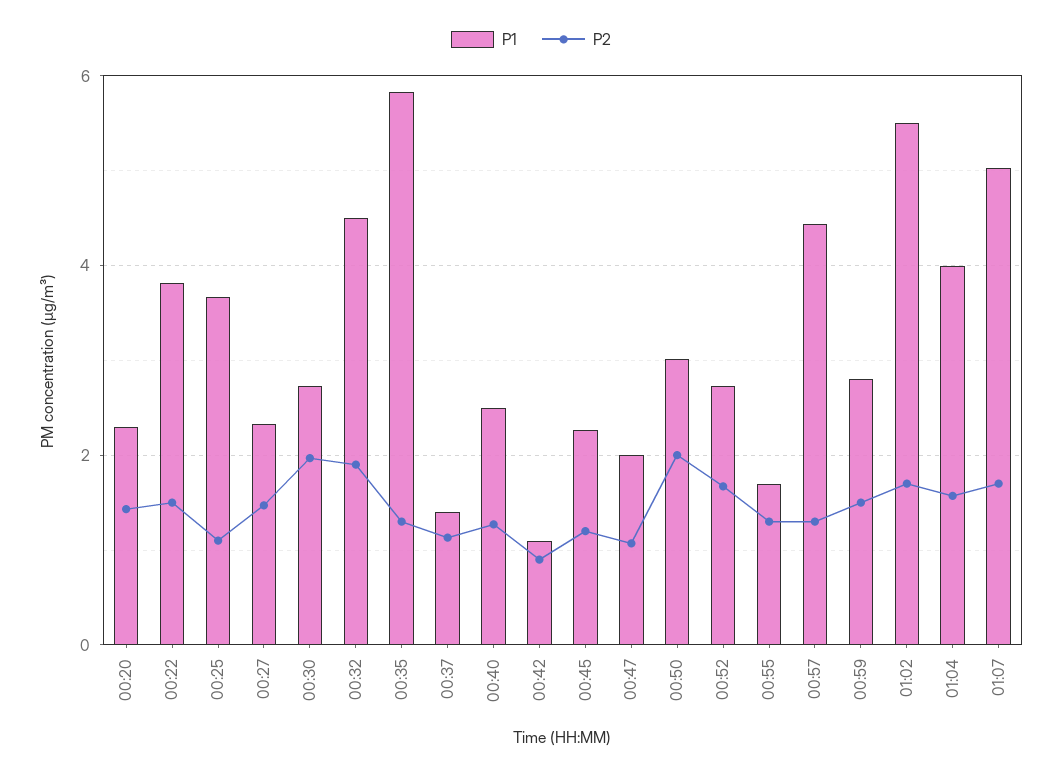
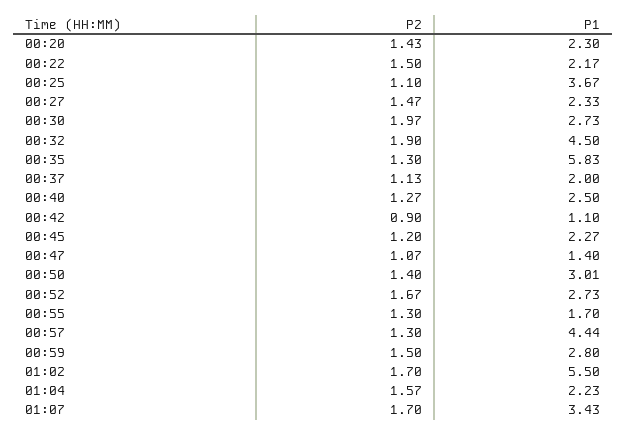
P1, 00:22: 3.8 -> 2.17
P1, 00:37: 1.4 -> 2
P1, 00:47: 2 -> 1.4
P2, 00:50: 2 -> 1.4
P1, 01:04: 4 -> 2.23
P1, 01:07: 5 -> 3.43

